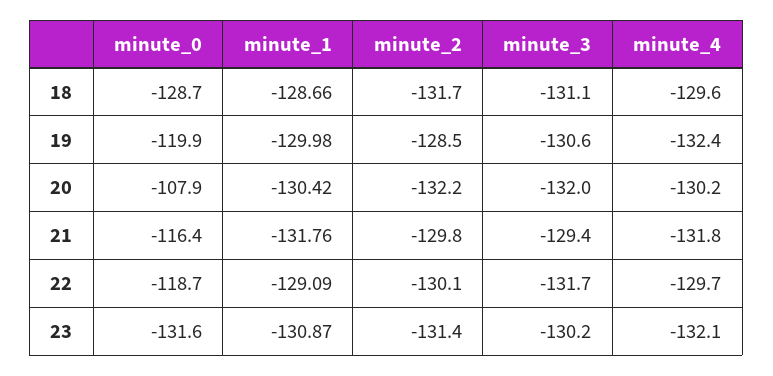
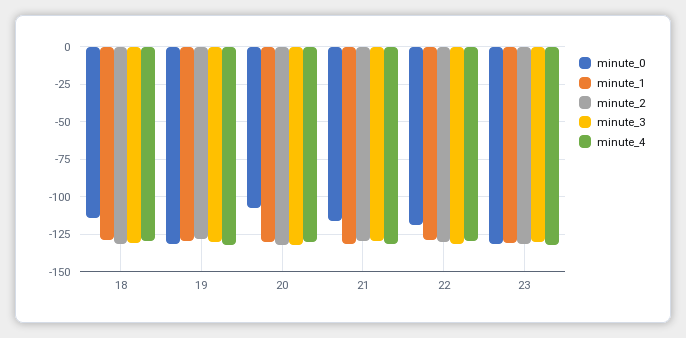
minute_0, 18: -128.7 -> -115
minute_0, 19: -119.9 -> -130

